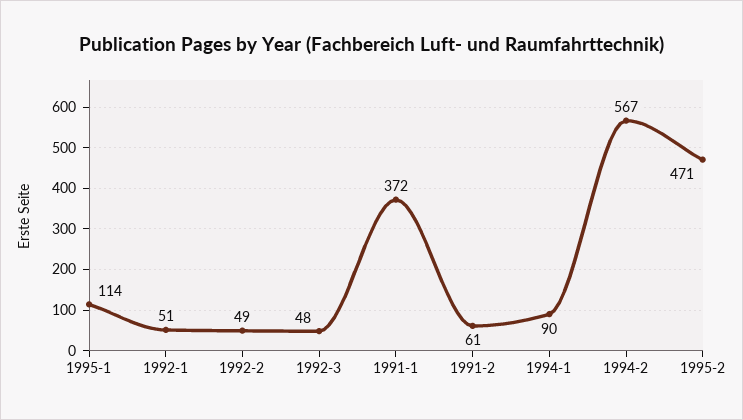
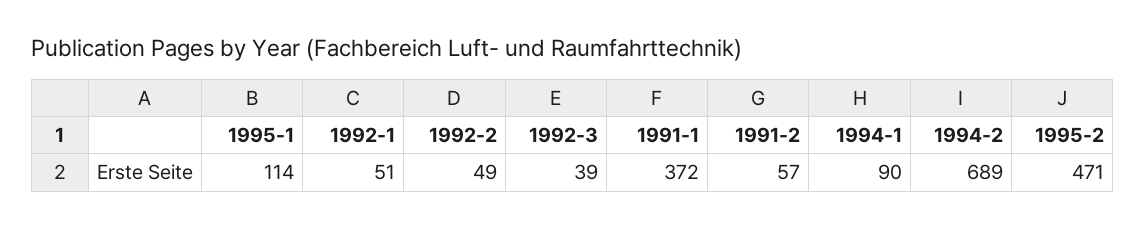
1992-3: 48 -> 39
1991-2: 61 -> 57
1994-2: 567 -> 689

